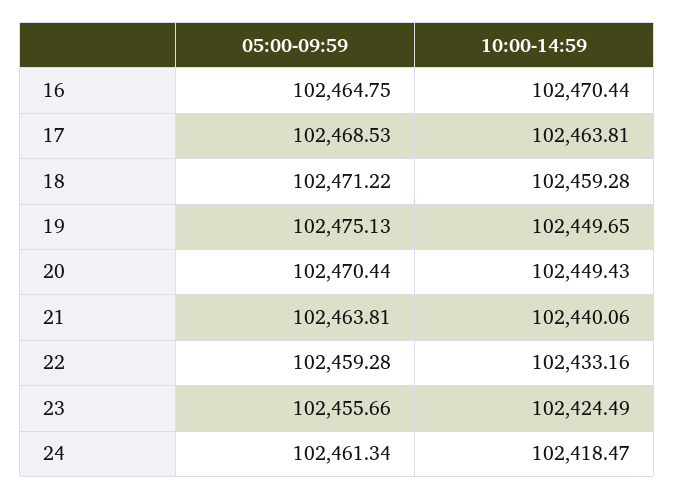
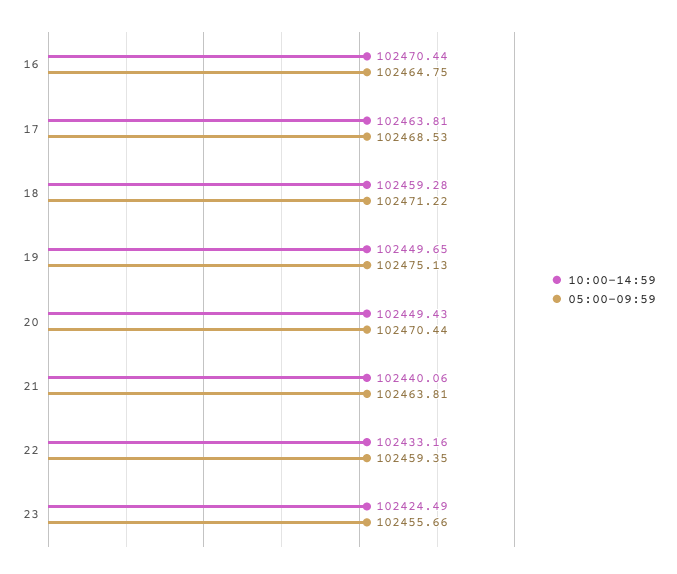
05:00-09:59, 22: 102459.28 -> 102459.35
05:00-09:59, 24: 102461.34 -> none
10:00-14:59, 24: 102418.47 -> none

